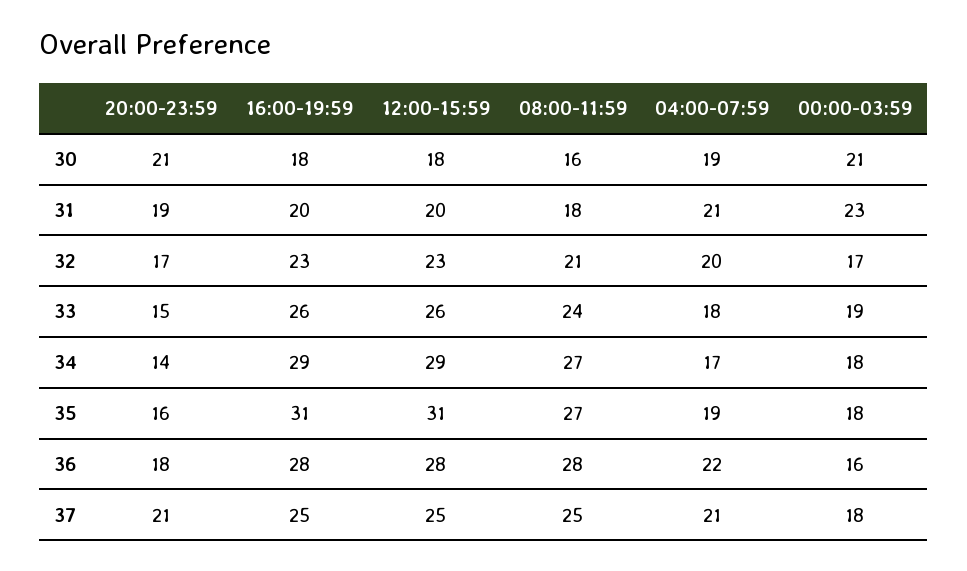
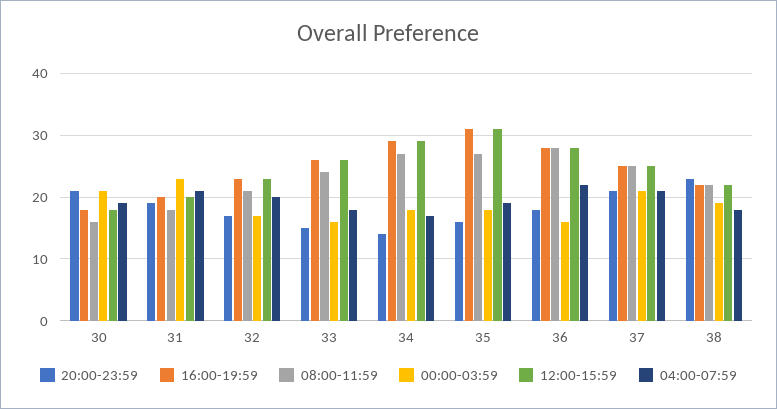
00:00-03:59, 33: 19 -> 16
00:00-03:59, 37: 18 -> 21
20:00-23:59, 38: none -> 23
16:00-19:59, 38: none -> 22
08:00-11:59, 38: none -> 22
00:00-03:59, 38: none -> 19
12:00-15:59, 38: none -> 22
04:00-07:59, 38: none -> 18

